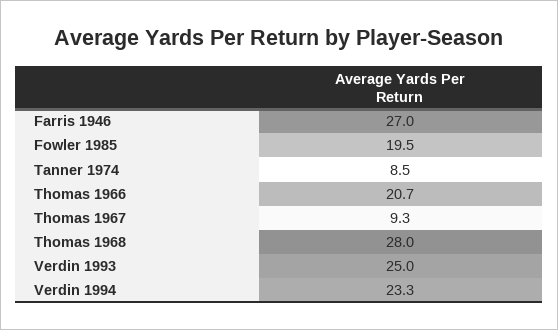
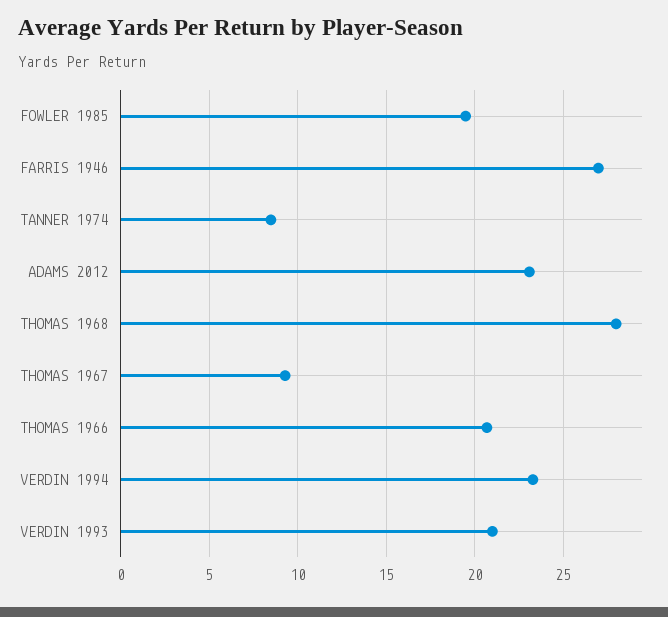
Verdin 1993: 25 -> 21
ADAMS 2012: none -> 23

